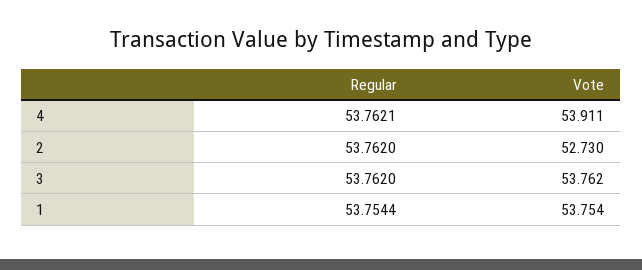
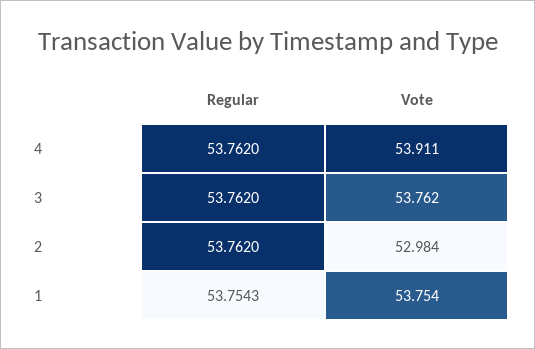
Regular, 4: 53.7621 -> 53.762
Vote, 2: 52.73 -> 52.984
Regular, 1: 53.7544 -> 53.7543

